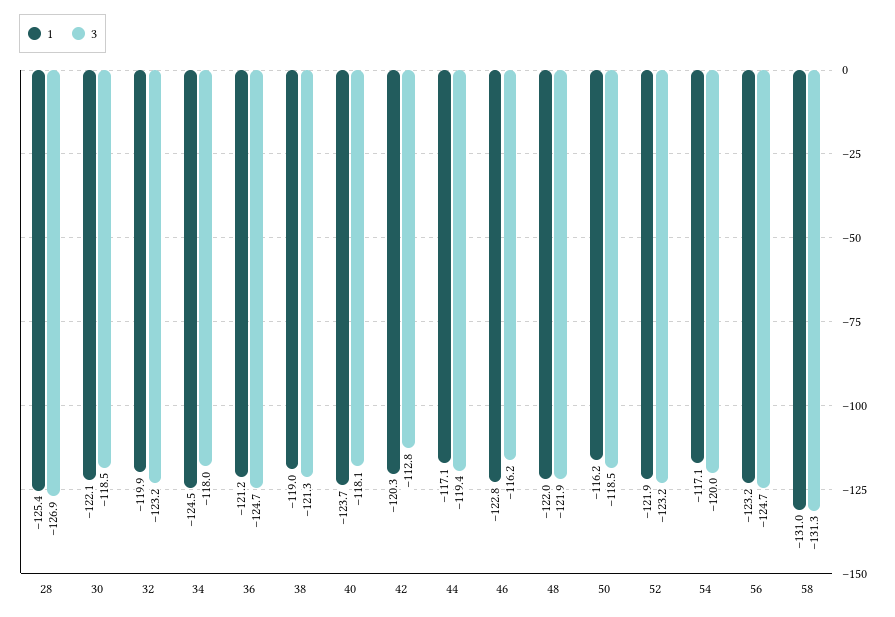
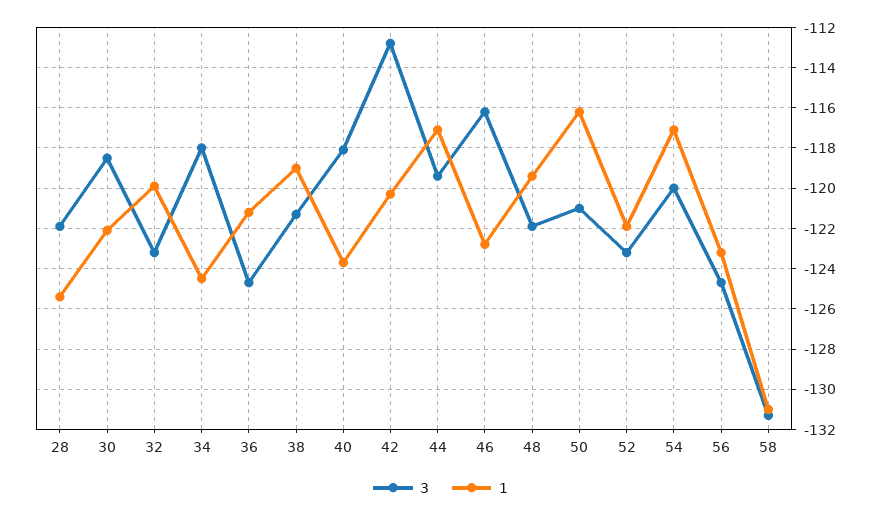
3, 28: -126.9 -> -122
1, 48: -122 -> -119.5
3, 50: -118.5 -> -121

